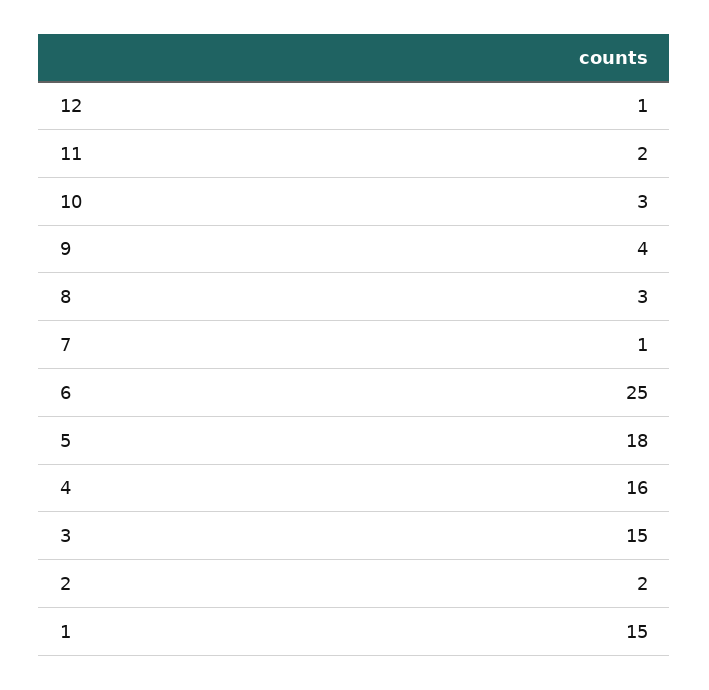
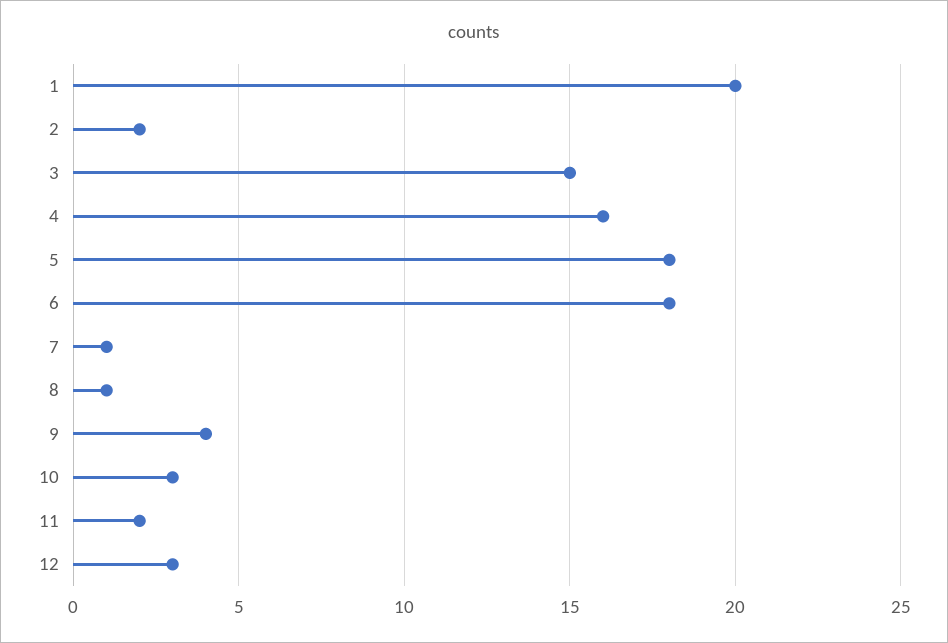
12: 1 -> 3
8: 3 -> 1
6: 25 -> 18
1: 15 -> 20

